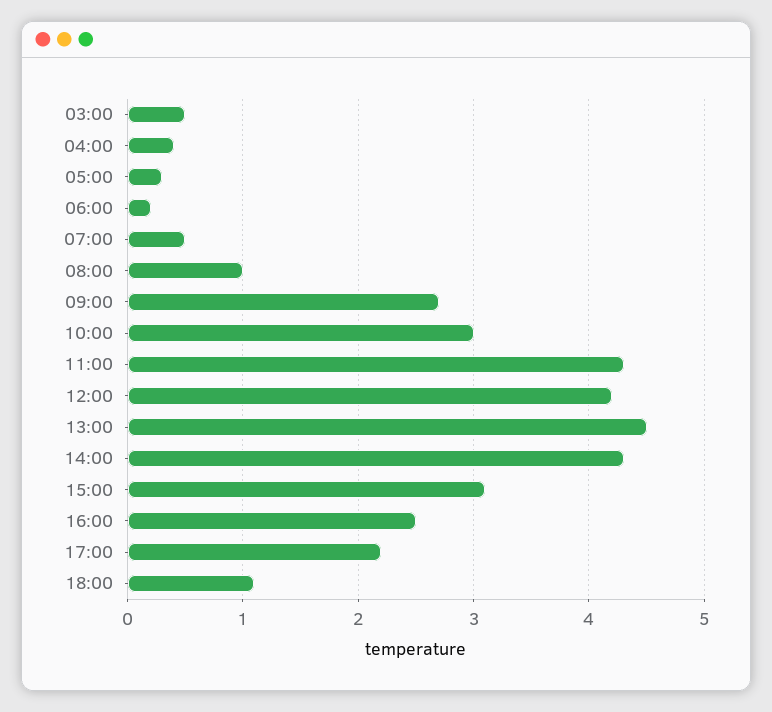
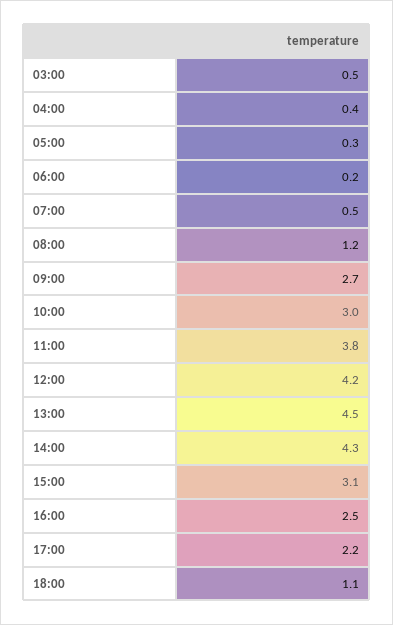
08:00: 1 -> 1.2
11:00: 4.3 -> 3.8

